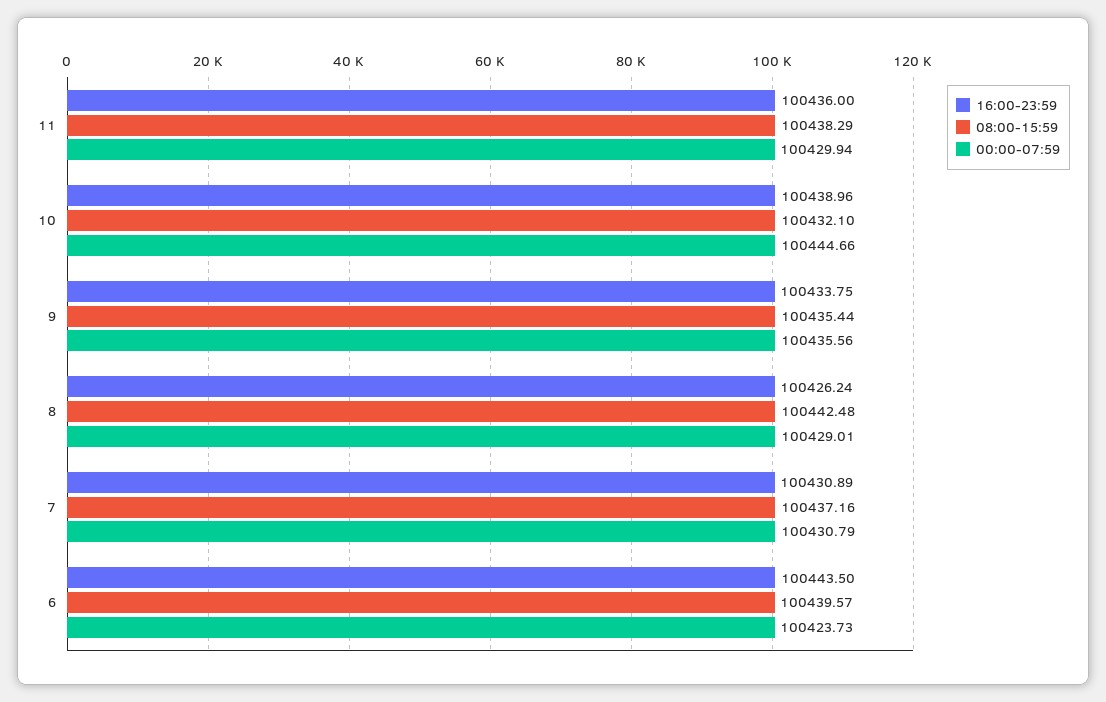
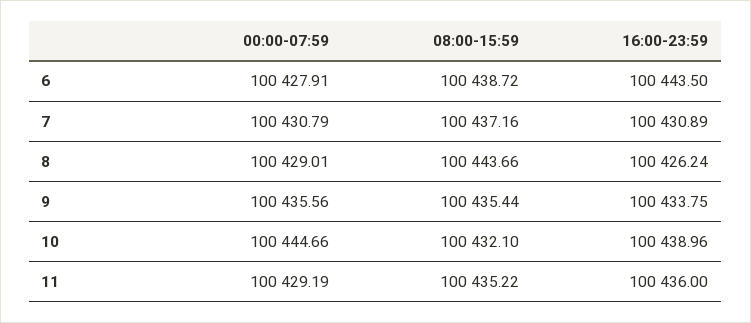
08:00-15:59, 11: 100438.29 -> 100435.22
00:00-07:59, 11: 100429.94 -> 100429.19
08:00-15:59, 8: 100442.48 -> 100443.66
08:00-15:59, 6: 100439.57 -> 100438.72
00:00-07:59, 6: 100423.73 -> 100427.91

